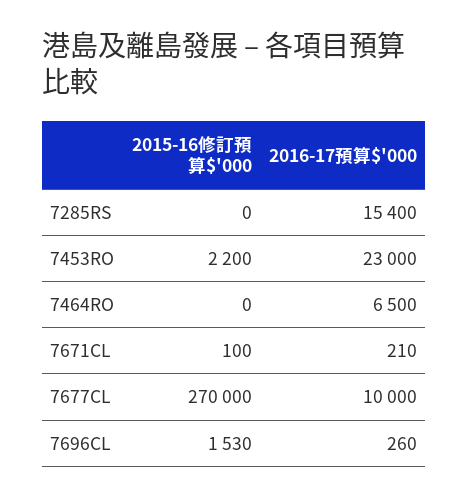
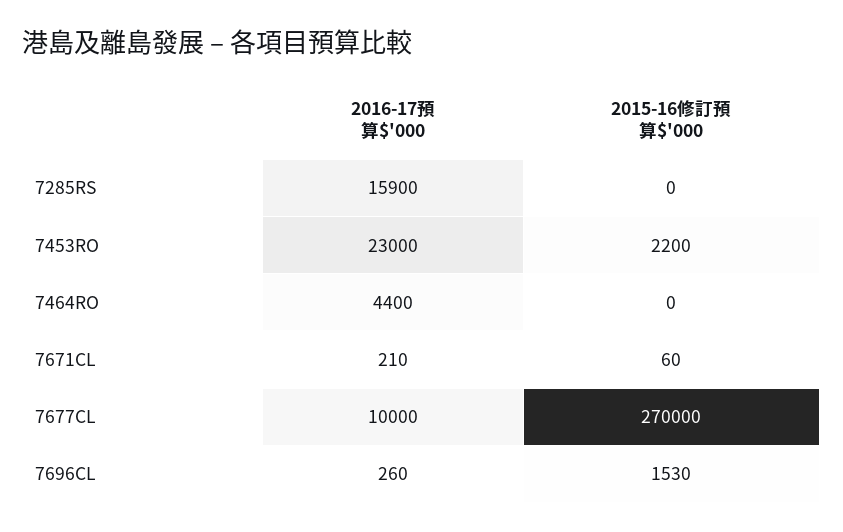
2016-17預算$'000, 7285RS: 15400 -> 15900
2016-17預算$'000, 7464RO: 6500 -> 4400
2015-16修訂預算$'000, 7671CL: 100 -> 60

